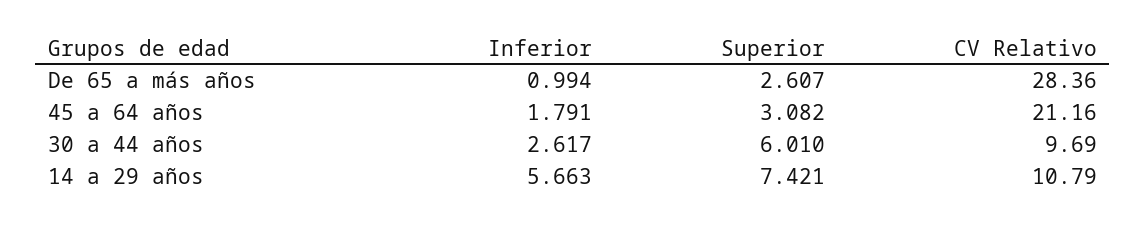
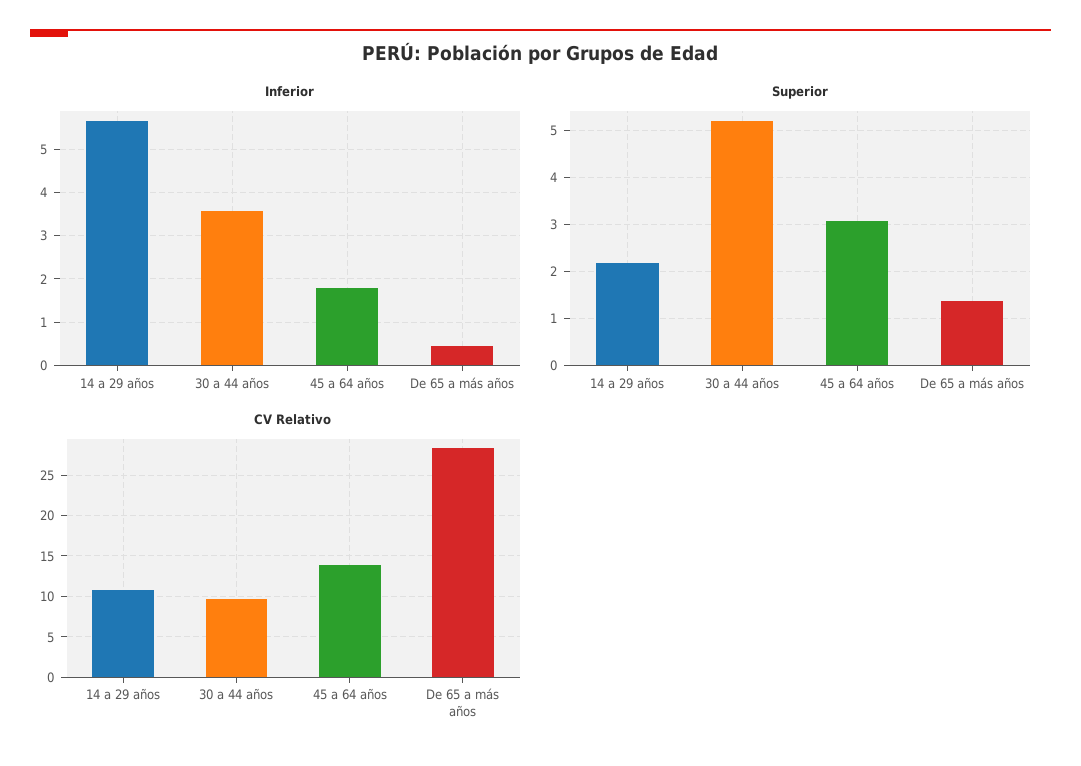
Inferior, De 65 a más años: 0.994 -> 0.4
Superior, De 65 a más años: 2.607 -> 1.4
CV Relativo, 45 a 64 años: 21.16 -> 14
Inferior, 30 a 44 años: 2.617 -> 3.6
Superior, 30 a 44 años: 6.01 -> 5.2
Superior, 14 a 29 años: 7.421 -> 2.2

